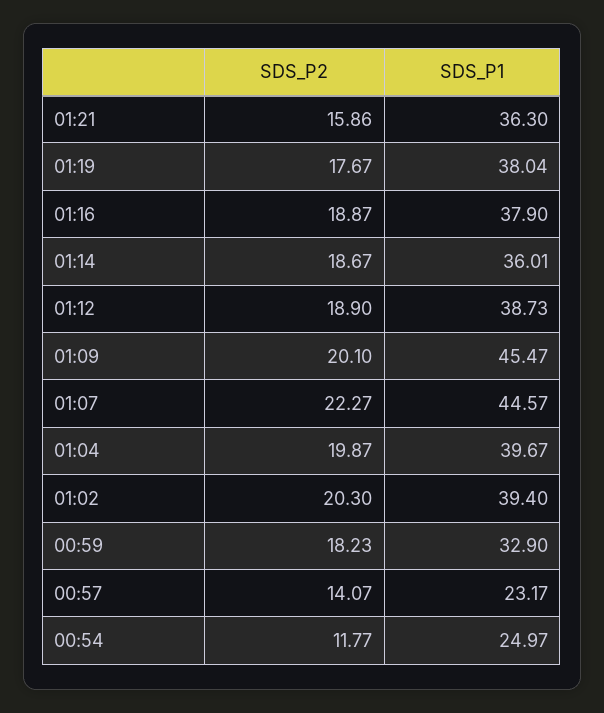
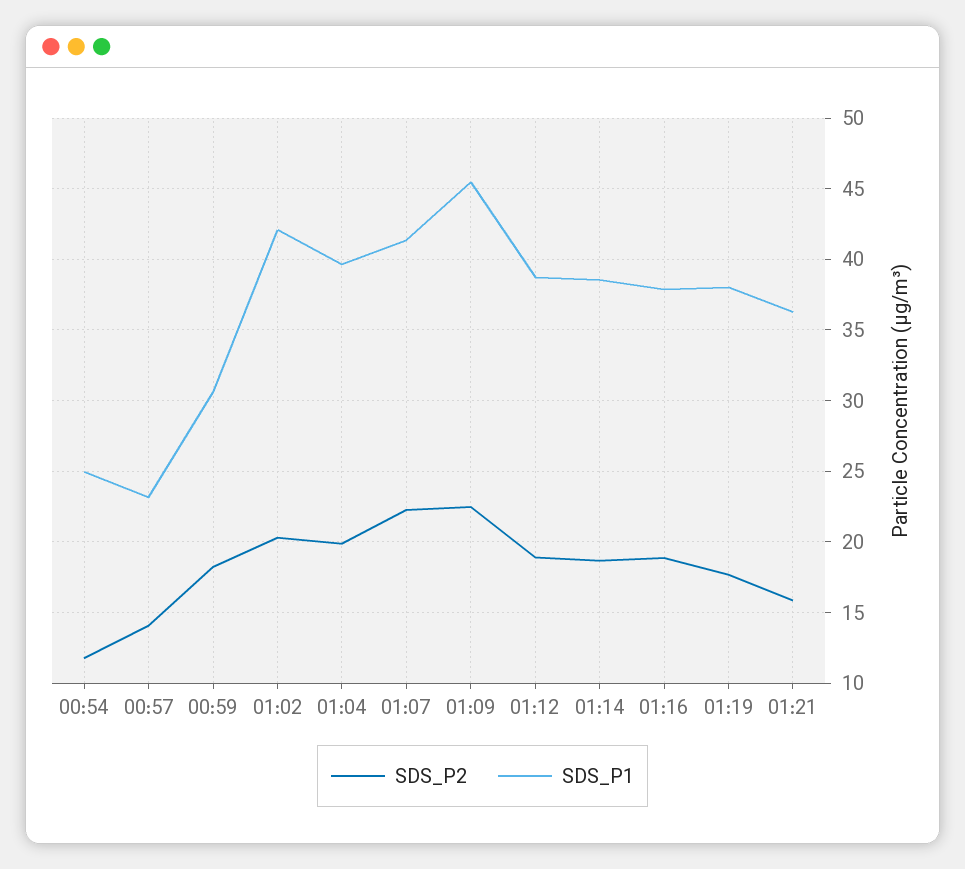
SDS_P1, 01:14: 36.01 -> 38.5
SDS_P2, 01:09: 20.1 -> 22.5
SDS_P1, 01:07: 44.57 -> 41.5
SDS_P1, 01:02: 39.4 -> 42
SDS_P1, 00:59: 32.9 -> 30.5

